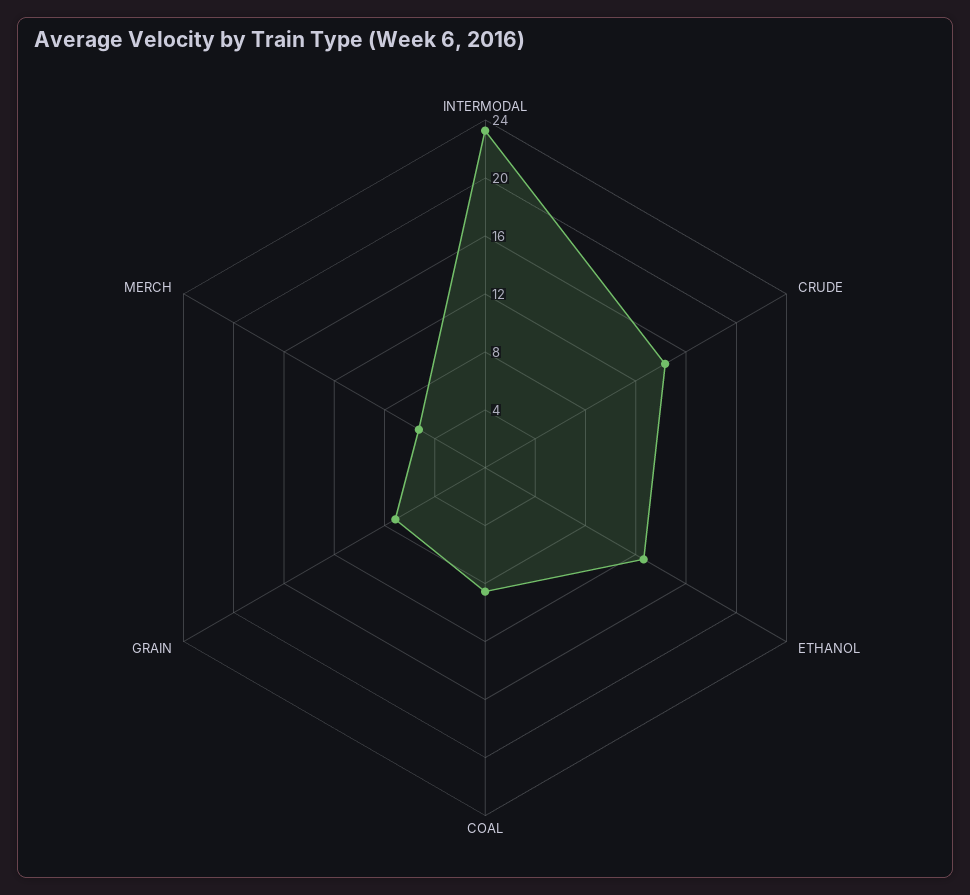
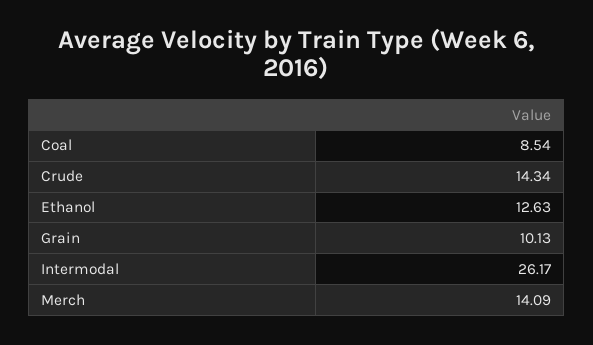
INTERMODAL: 23 -> 26.17
GRAIN: 7 -> 10.13
MERCH: 5 -> 14.09

